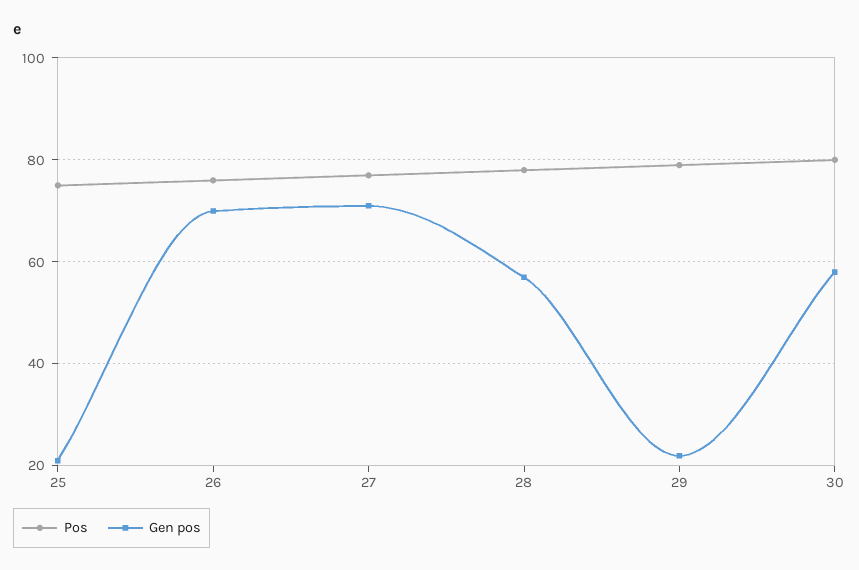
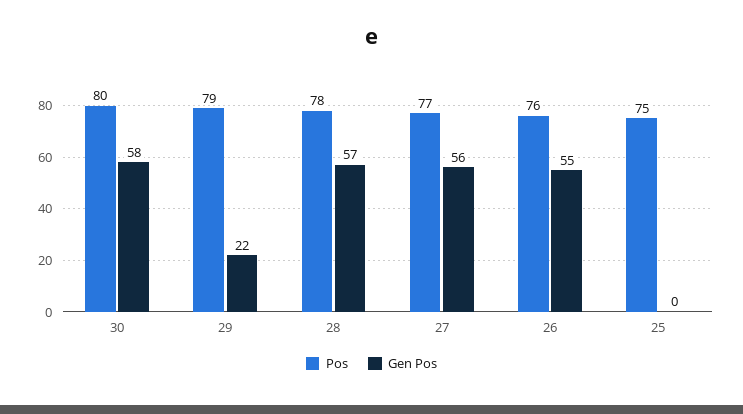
Gen pos, 25: 20 -> 0
Gen pos, 26: 70 -> 55
Gen pos, 27: 70 -> 56

